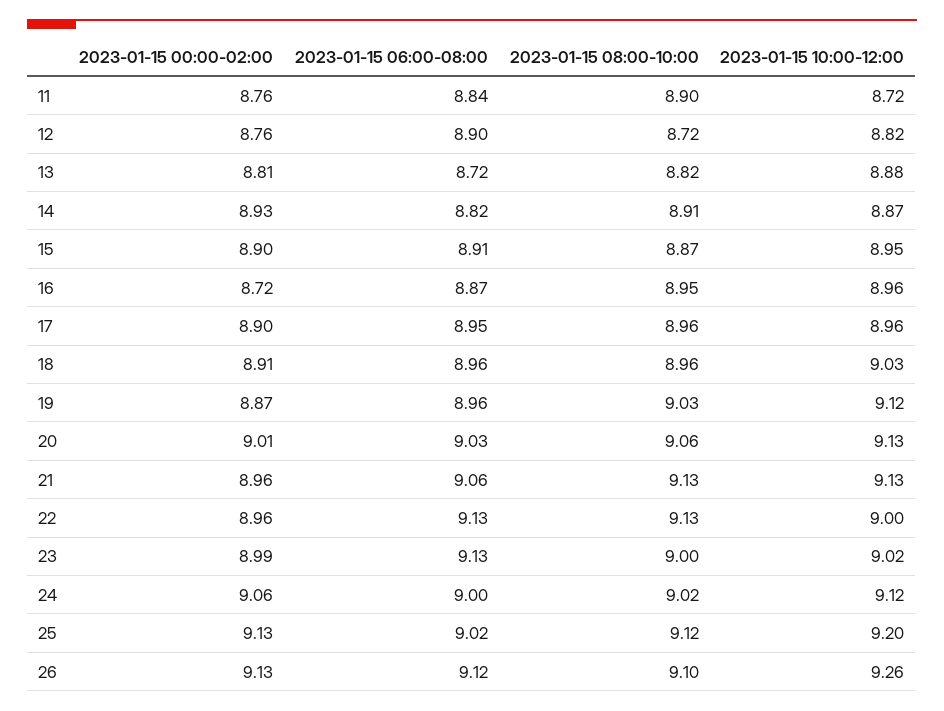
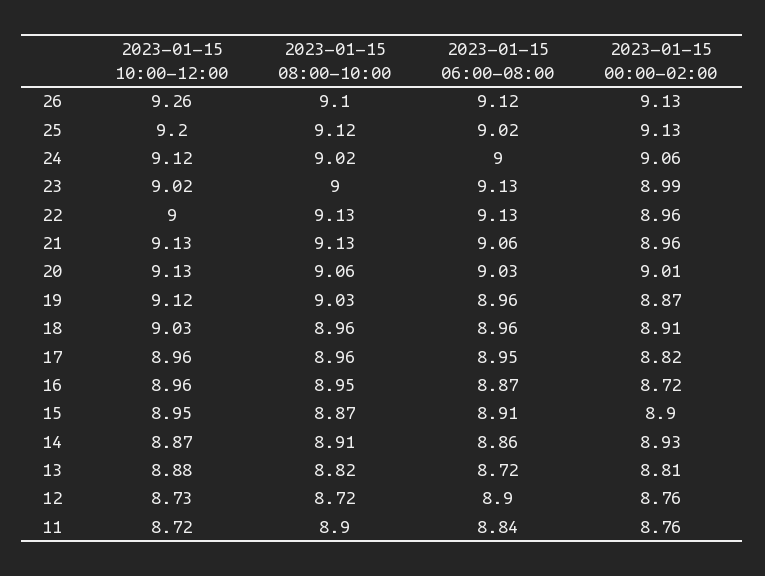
2023-01-15 10:00-12:00, 12: 8.82 -> 8.73
2023-01-15 06:00-08:00, 14: 8.82 -> 8.86
2023-01-15 00:00-02:00, 17: 8.9 -> 8.82

